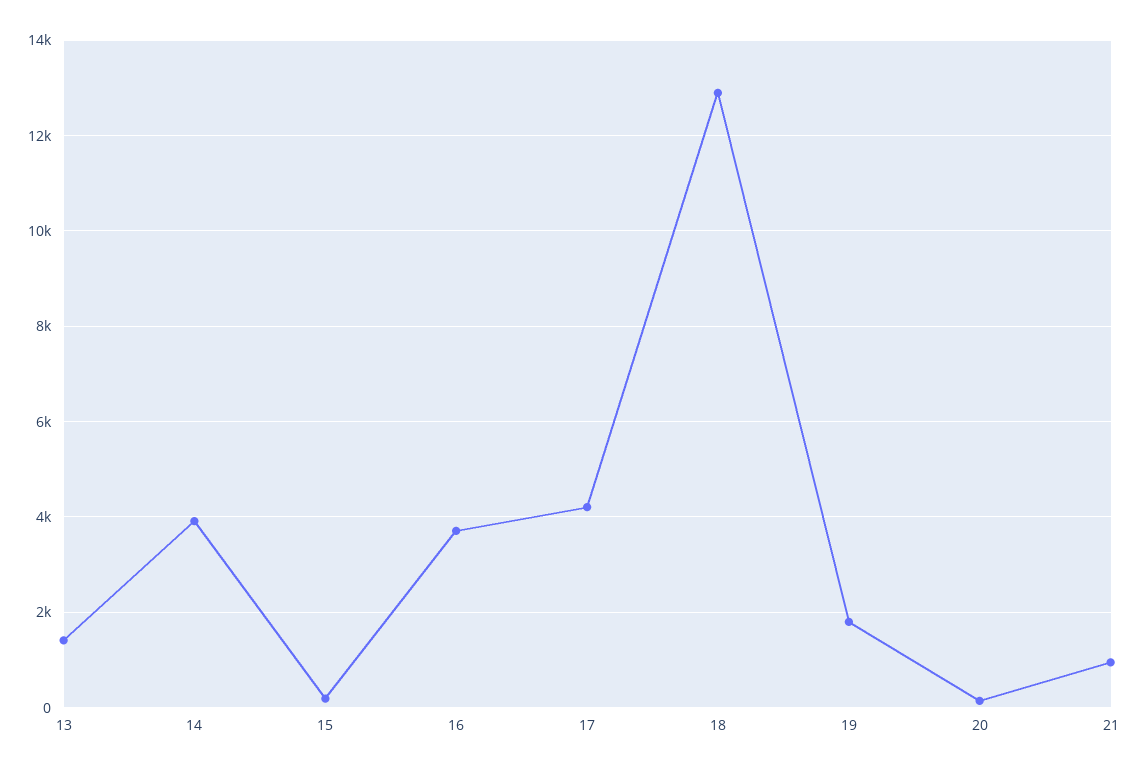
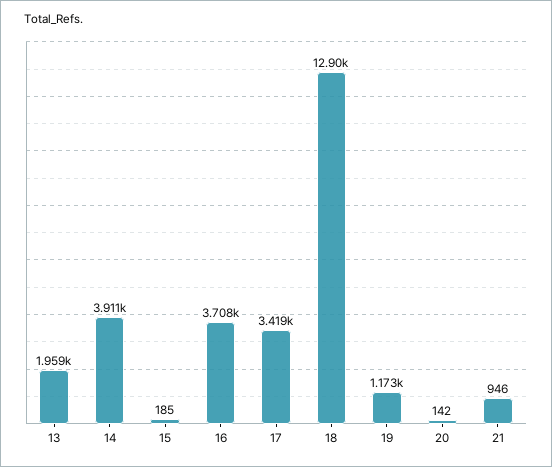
13: 1400 -> 1959
17: 4200 -> 3419
19: 1800 -> 1173

